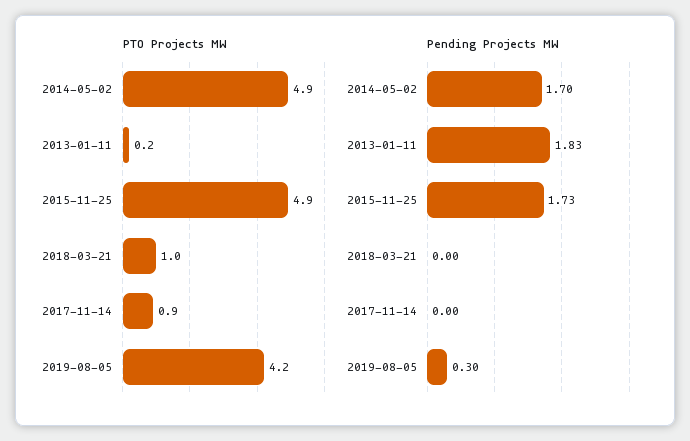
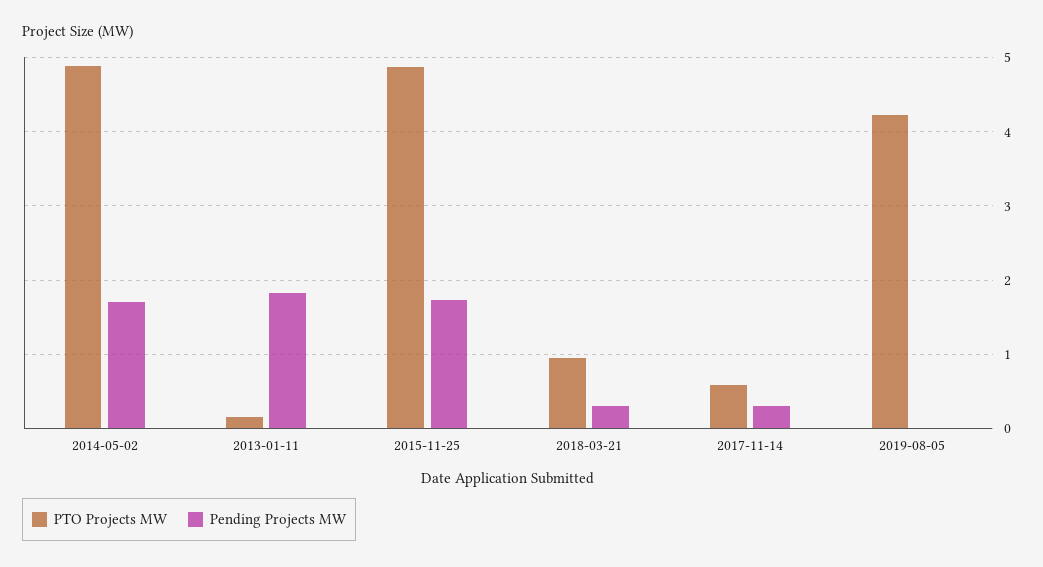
PTO Projects MW, 2017-11-14: 0.9 -> 0.6
Pending Projects MW, 2018-03-21: 0 -> 0.3
Pending Projects MW, 2017-11-14: 0 -> 0.3
Pending Projects MW, 2019-08-05: 0.3 -> 0

